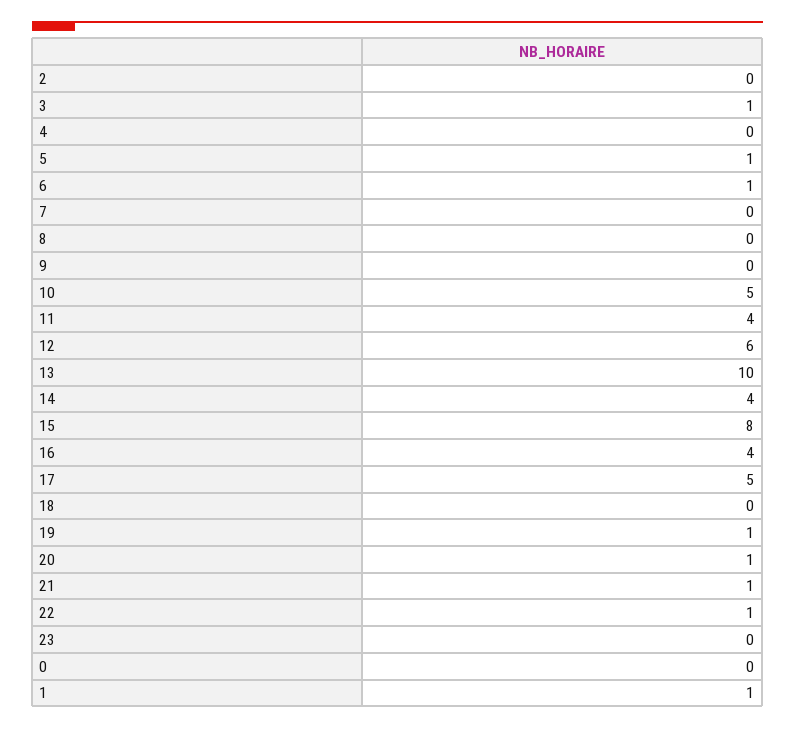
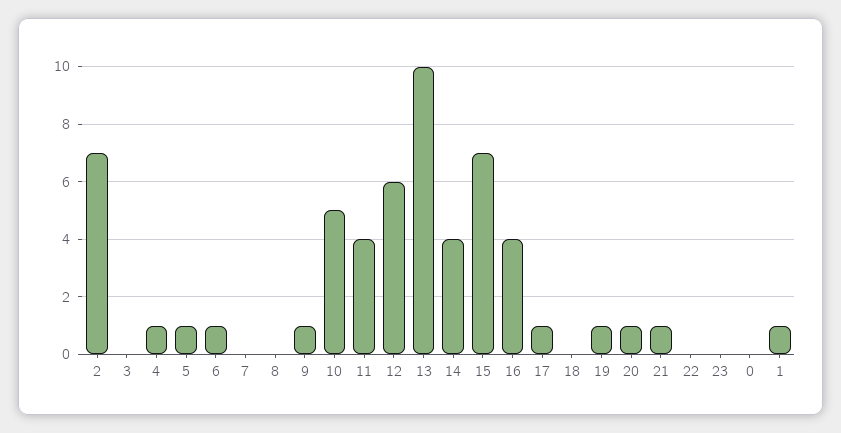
2: 0 -> 7
3: 1 -> 0
4: 0 -> 1
9: 0 -> 1
15: 8 -> 7
17: 5 -> 1
22: 1 -> 0

